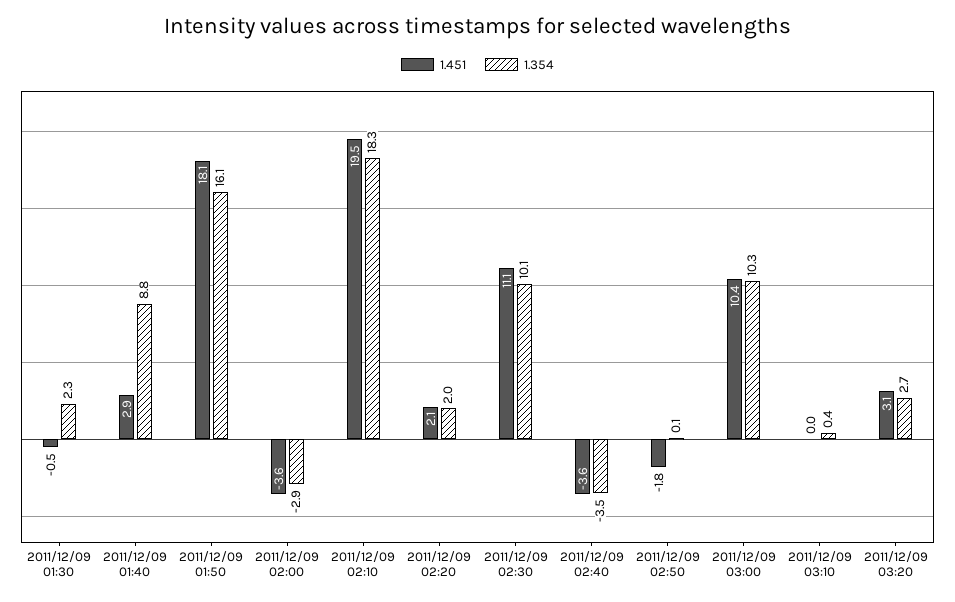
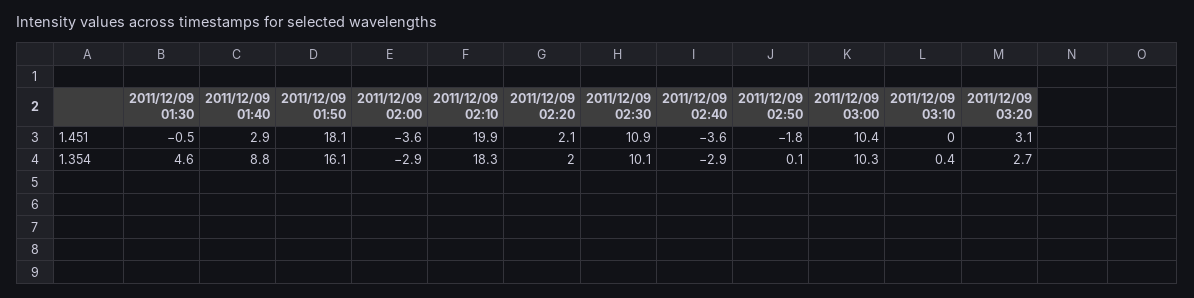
1.354, 2011/12/09 01:30: 2.3 -> 4.6
1.451, 2011/12/09 02:10: 19.5 -> 19.9
1.451, 2011/12/09 02:30: 11.1 -> 10.9
1.354, 2011/12/09 02:40: -3.5 -> -2.9

